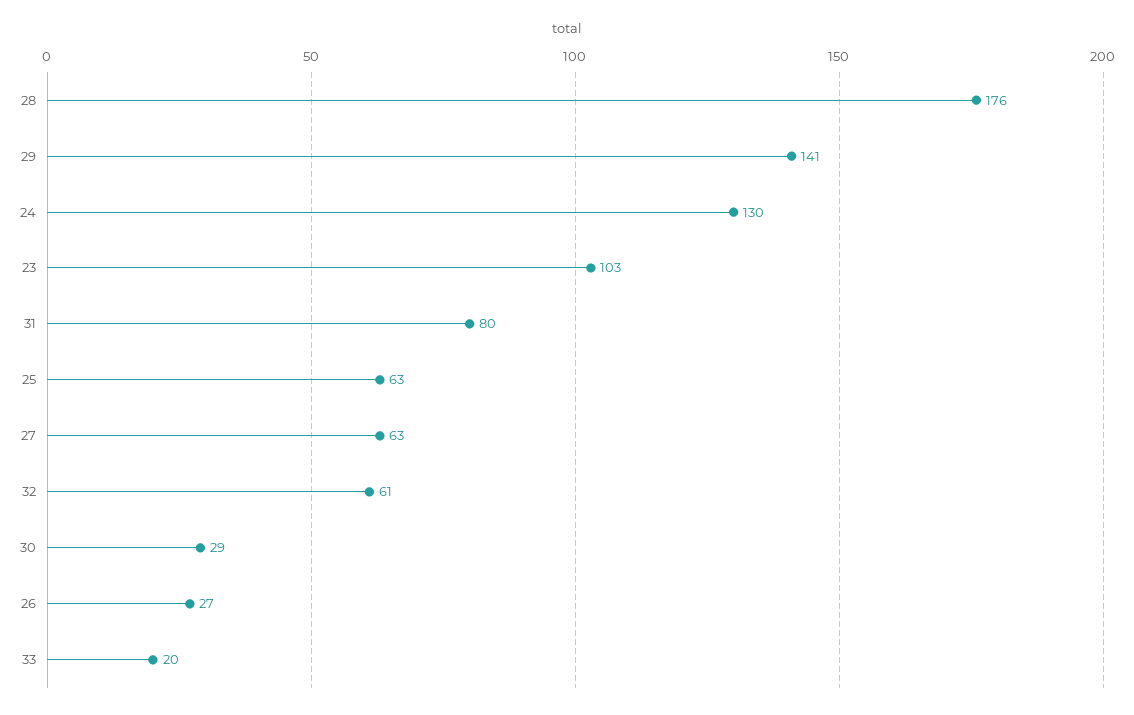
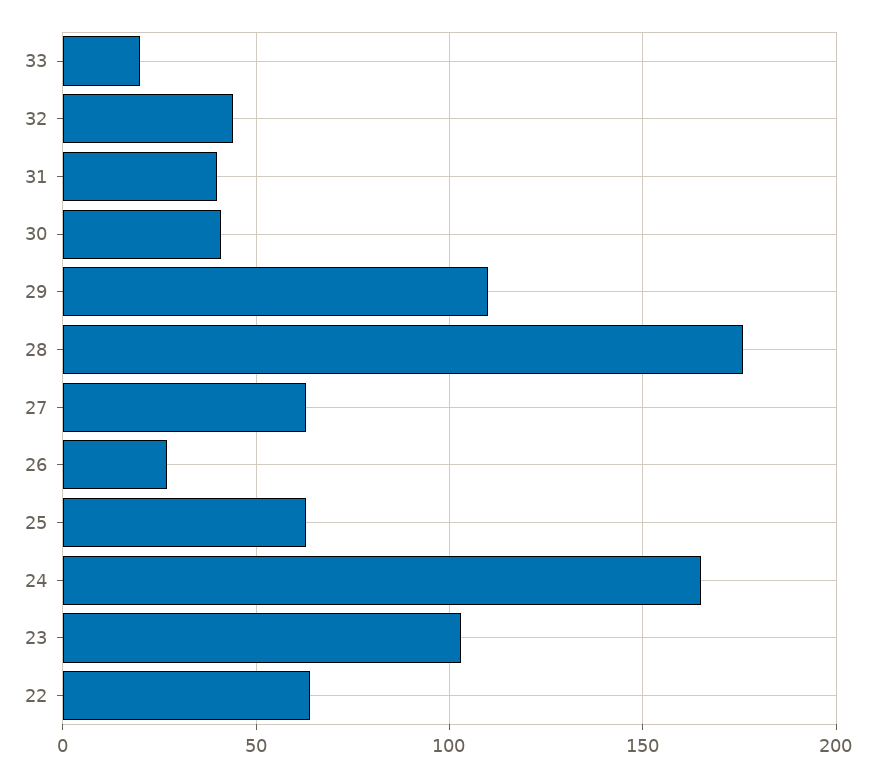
29: 141 -> 110
24: 130 -> 165
31: 80 -> 40
32: 61 -> 45
30: 29 -> 40
22: none -> 65

